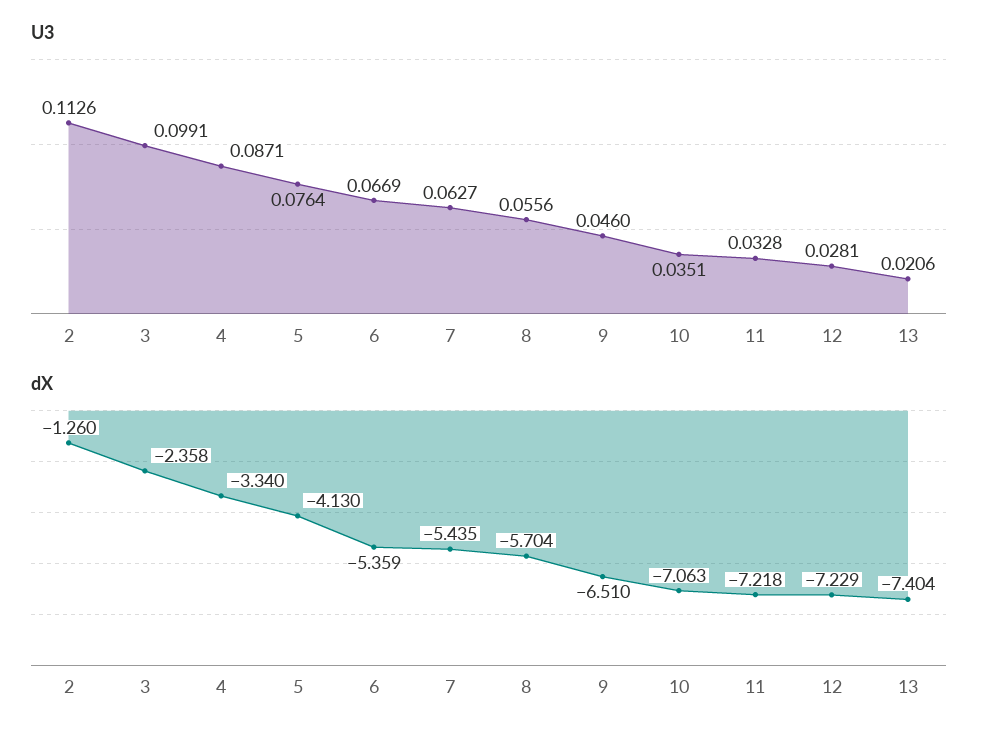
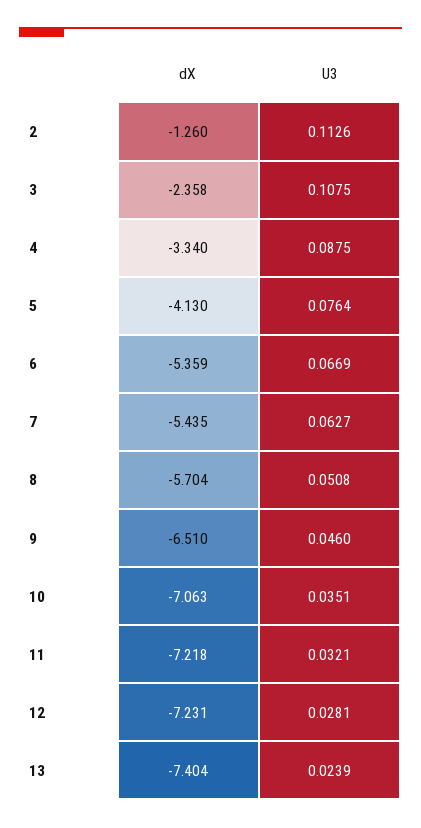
U3, 3: 0.0991 -> 0.1075
U3, 4: 0.0871 -> 0.0875
U3, 8: 0.0556 -> 0.0508
U3, 11: 0.0328 -> 0.0321
U3, 13: 0.0206 -> 0.0239
dX, 12: -7.229 -> -7.231

